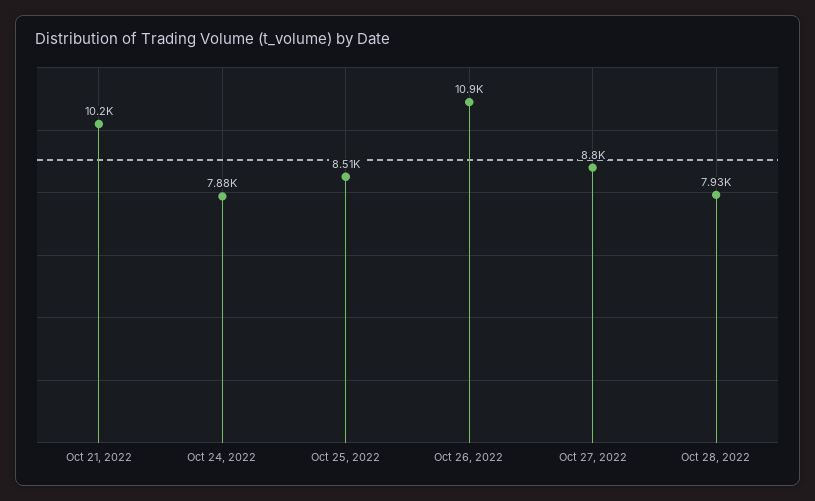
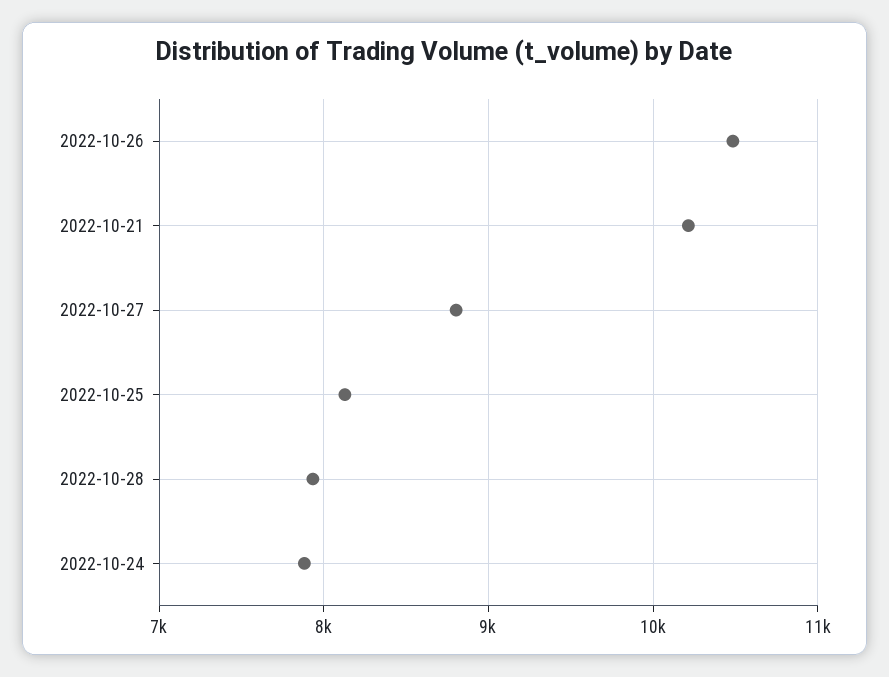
Oct 25, 2022: 8510 -> 8100
Oct 26, 2022: 10900 -> 10500

